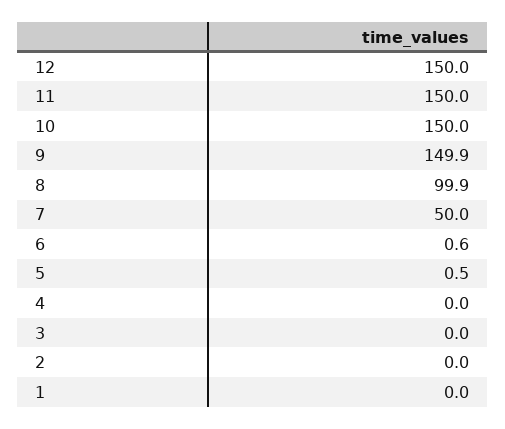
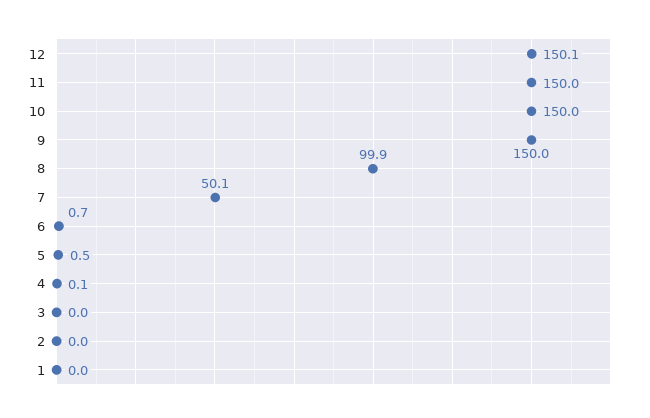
12: 150 -> 150.1
9: 149.9 -> 150
7: 50 -> 50.1
6: 0.6 -> 0.7
4: 0 -> 0.1

